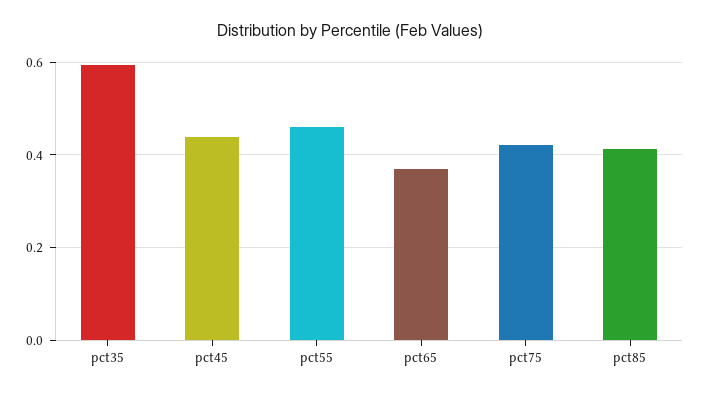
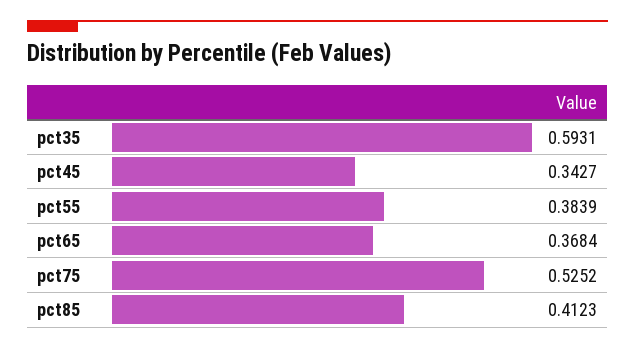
pct45: 0.44 -> 0.3427
pct55: 0.46 -> 0.3839
pct75: 0.42 -> 0.5252

